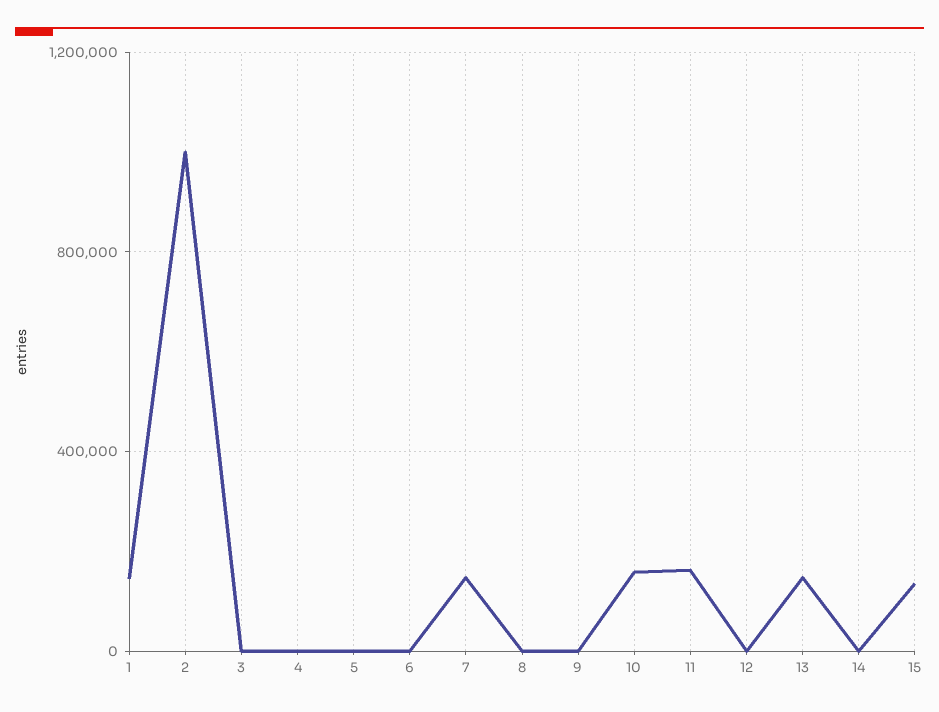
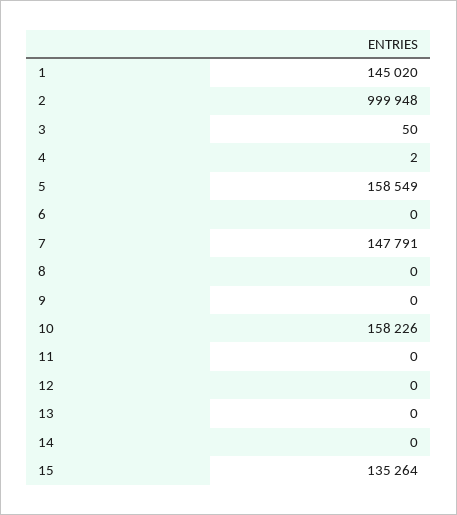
5: 0 -> 158549
11: 150000 -> 0
13: 150000 -> 0

